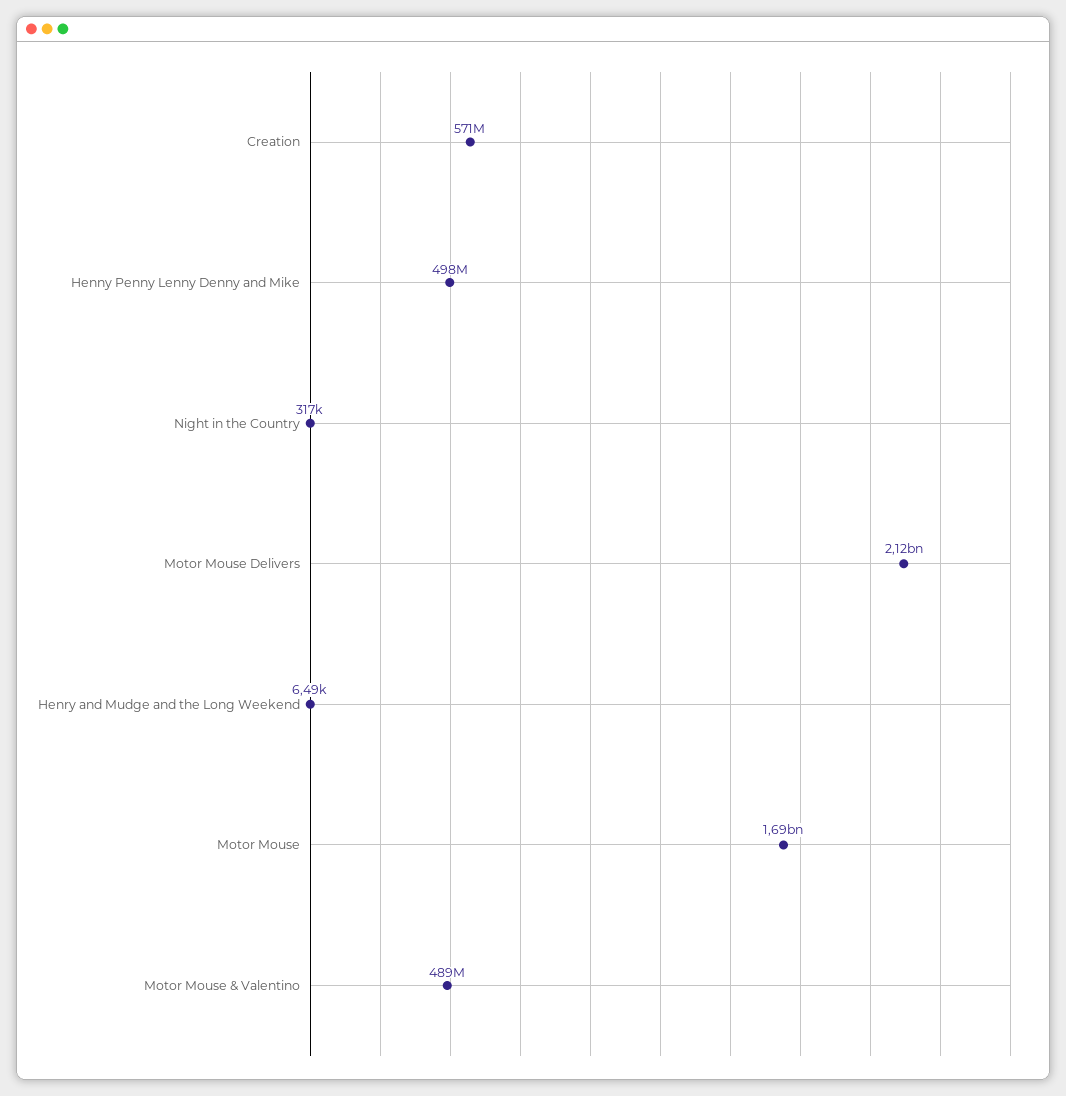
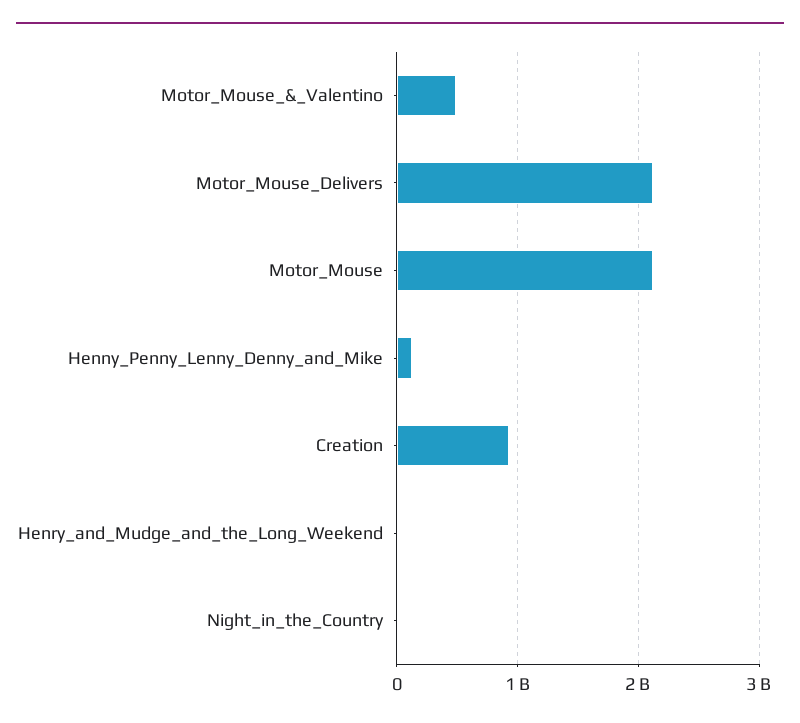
Creation: 571000000 -> 900000000
Henny Penny Lenny Denny and Mike: 498000000 -> 100000000
Motor Mouse: 1690000000 -> 2100000000

